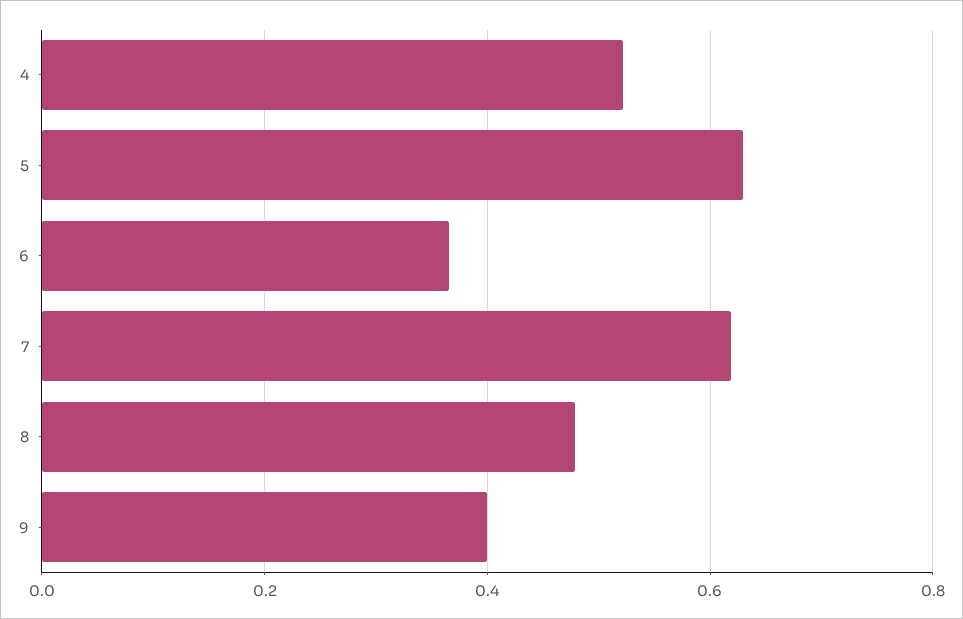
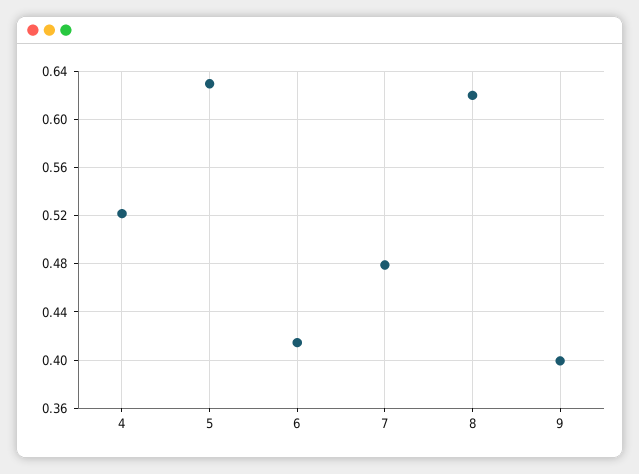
6: 0.36 -> 0.415
7: 0.62 -> 0.48
8: 0.48 -> 0.62

